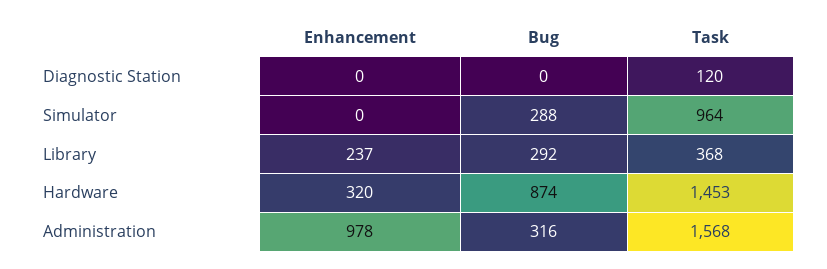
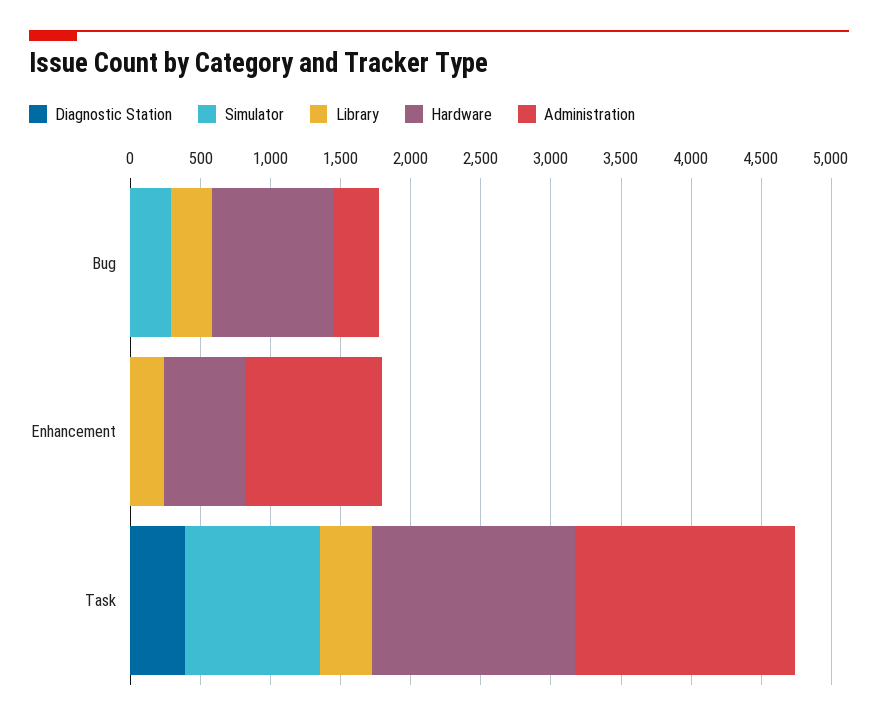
Diagnostic Station, Task: 120 -> 400
Hardware, Enhancement: 320 -> 600

